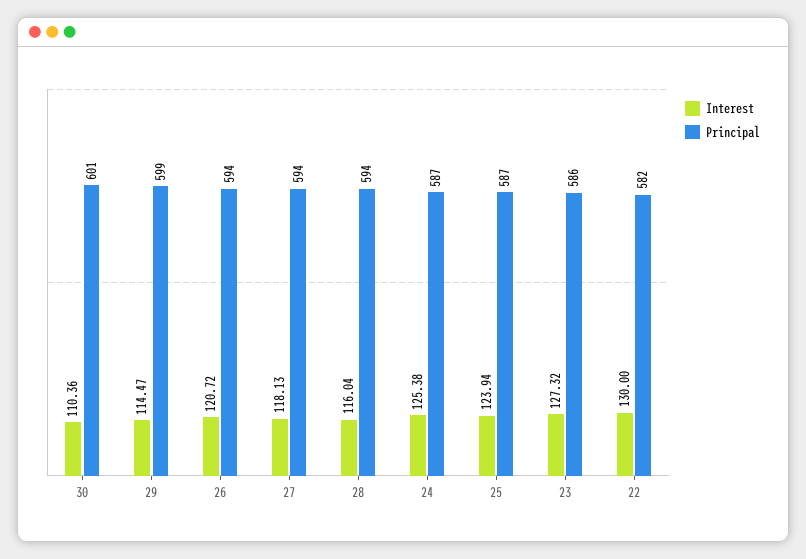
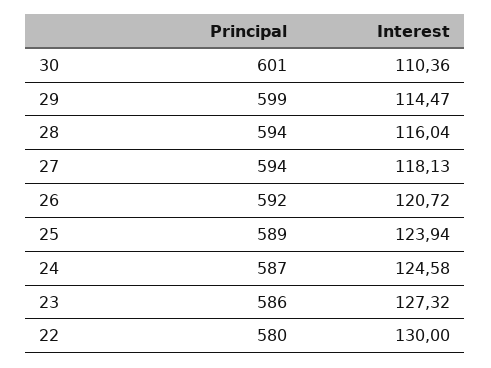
Principal, 26: 594 -> 592
Interest, 24: 125.38 -> 124.58
Principal, 25: 587 -> 589
Principal, 22: 582 -> 580

